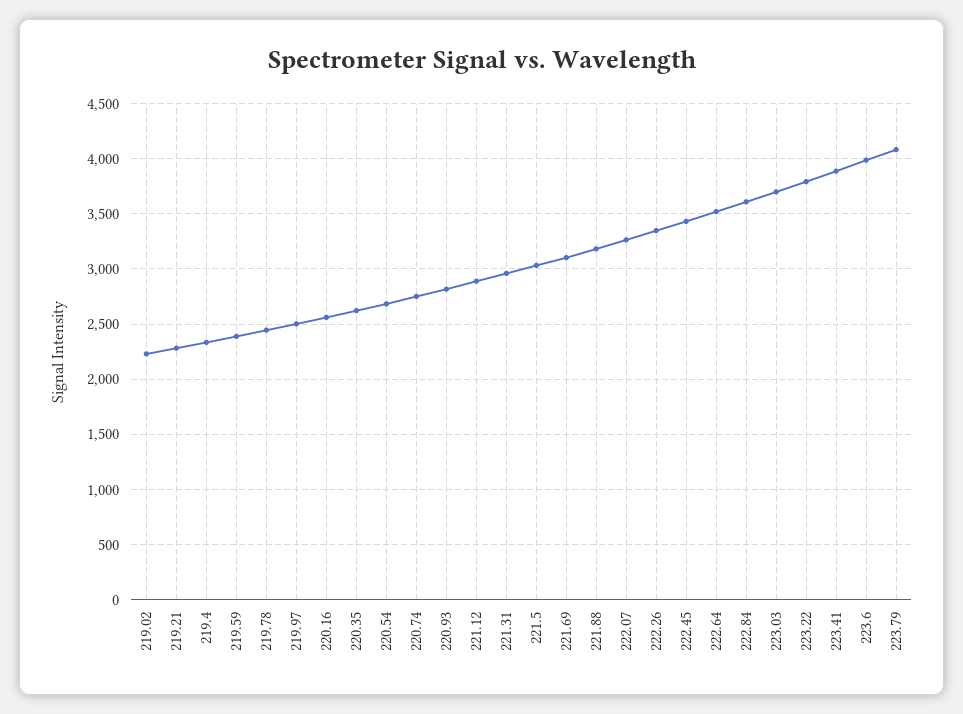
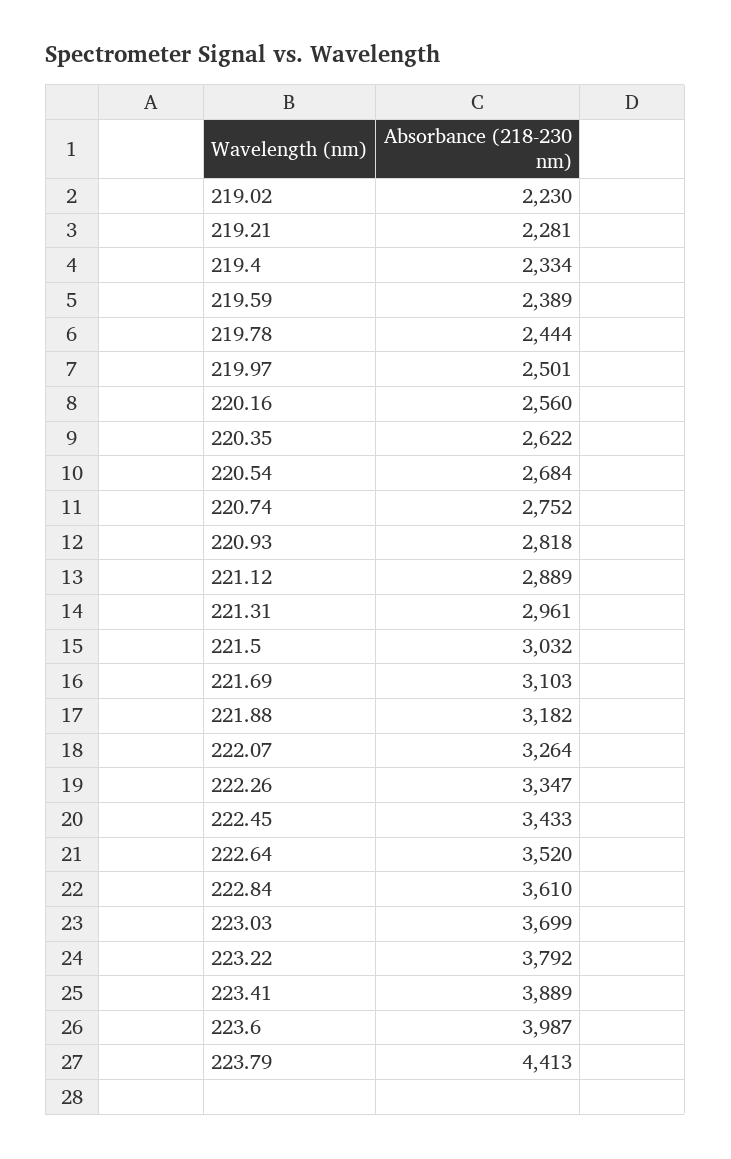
223.79: 4100 -> 4413

